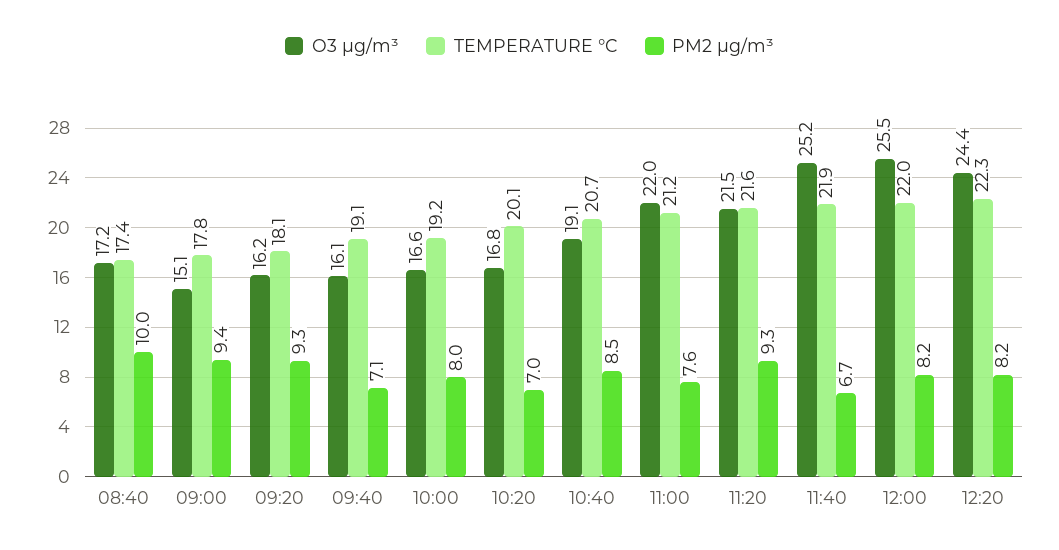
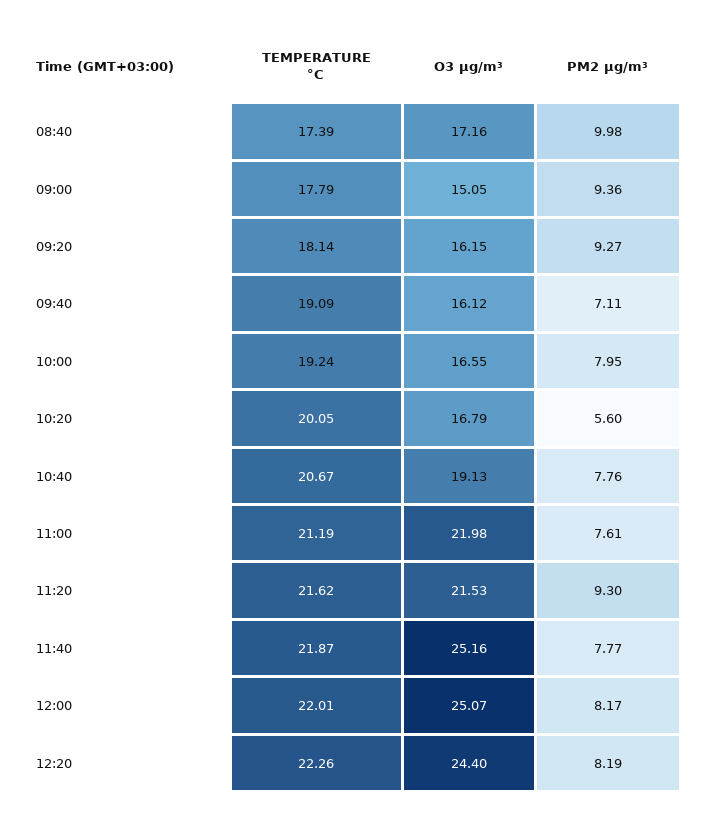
PM2 µg/m³, 10:20: 7 -> 5.6
PM2 µg/m³, 10:40: 8.5 -> 7.76
PM2 µg/m³, 11:40: 6.7 -> 7.77
O3 µg/m³, 12:00: 25.5 -> 25.07

